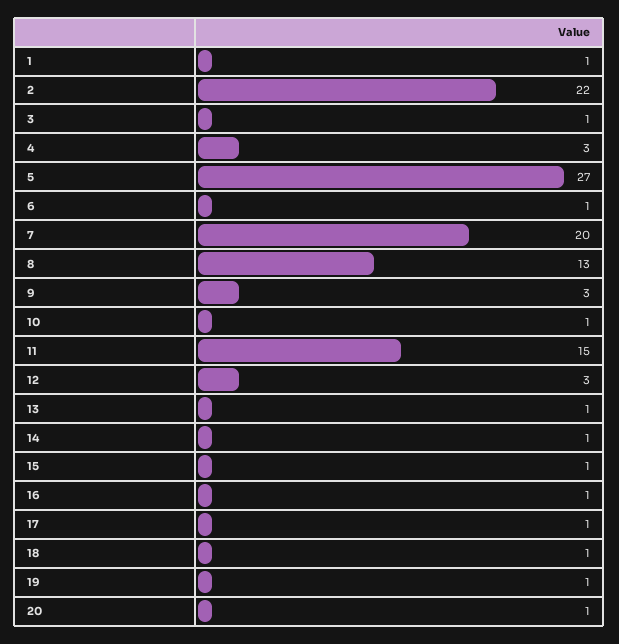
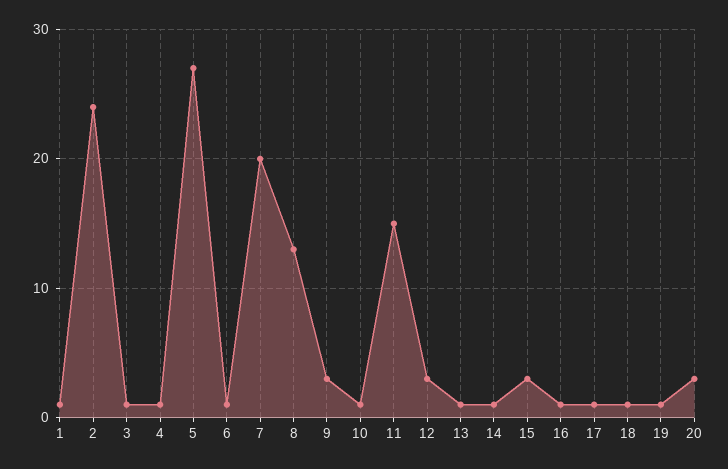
2: 22 -> 24
4: 3 -> 1
15: 1 -> 3
20: 1 -> 3

